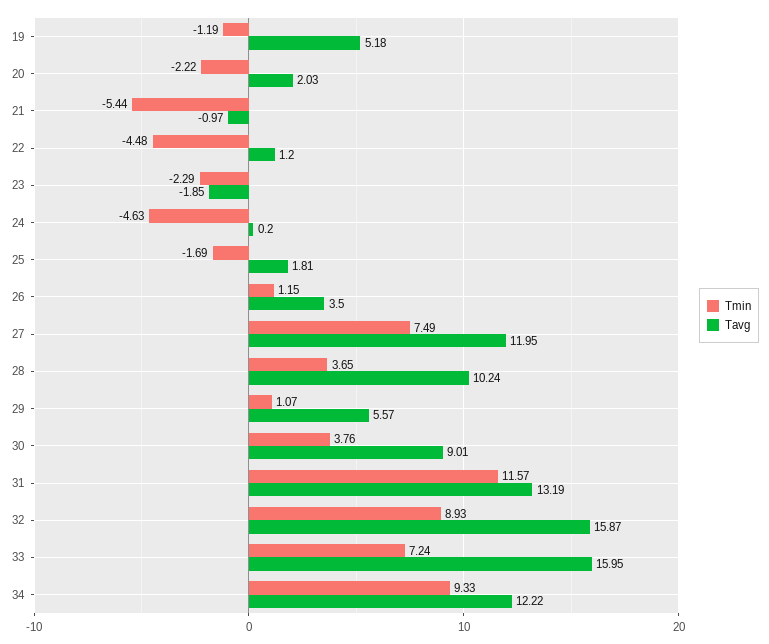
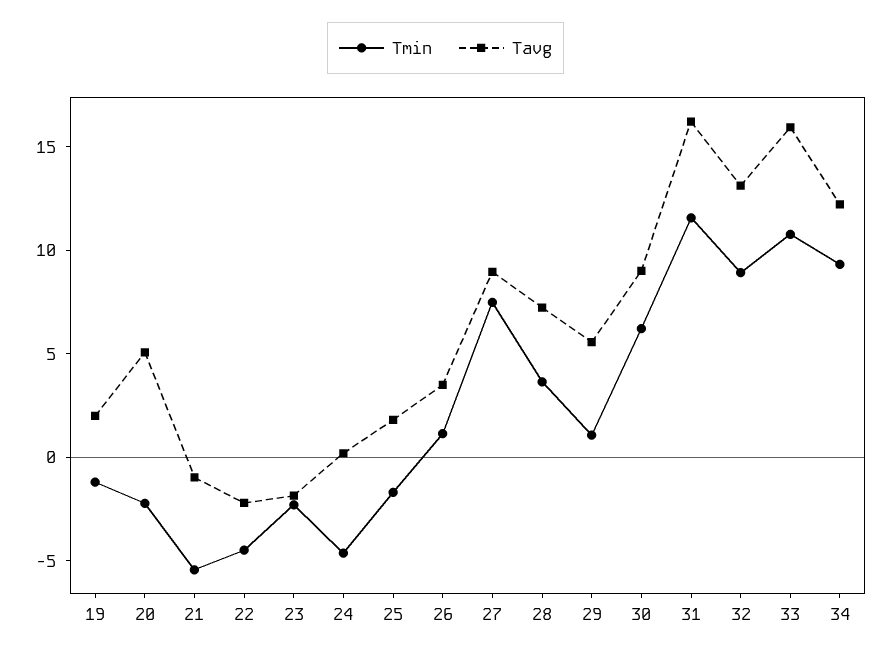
Tavg, 19: 5.18 -> 2
Tavg, 20: 2.03 -> 5
Tavg, 22: 1.2 -> -2
Tavg, 27: 11.95 -> 9
Tavg, 28: 10.24 -> 7
Tmin, 30: 3.76 -> 6
Tavg, 31: 13.19 -> 16
Tavg, 32: 15.87 -> 13
Tmin, 33: 7.24 -> 11

